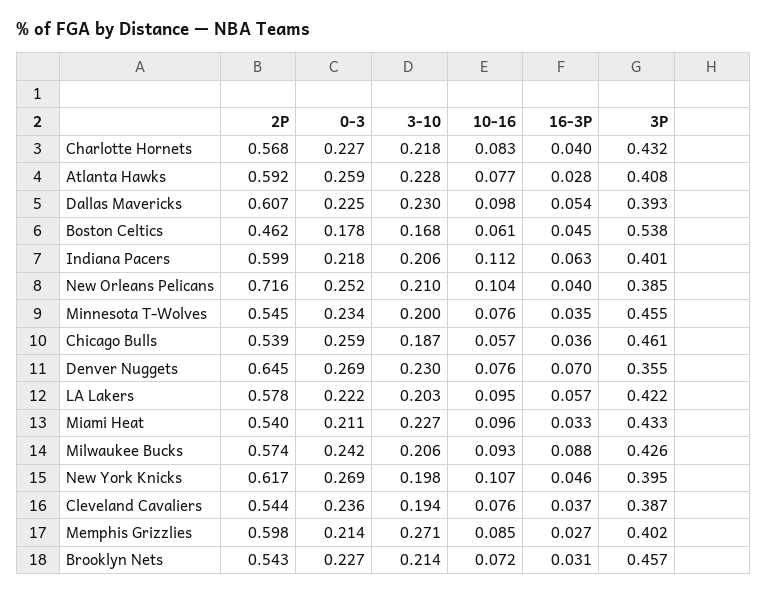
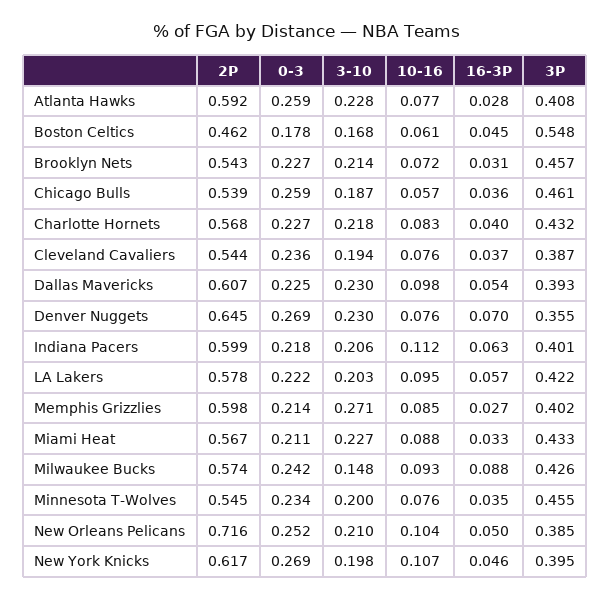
3P, Boston Celtics: 0.538 -> 0.548
16-3P, New Orleans Pelicans: 0.04 -> 0.05
2P, Miami Heat: 0.54 -> 0.567
10-16, Miami Heat: 0.096 -> 0.088
3-10, Milwaukee Bucks: 0.206 -> 0.148

